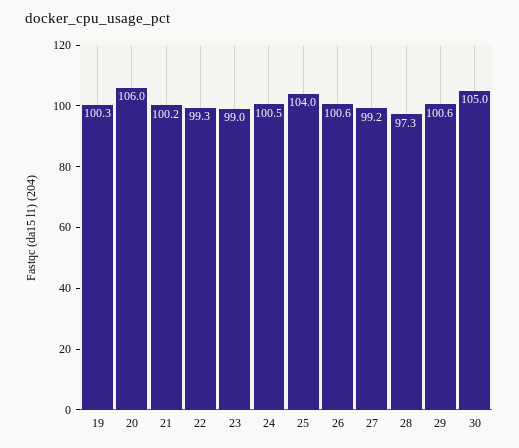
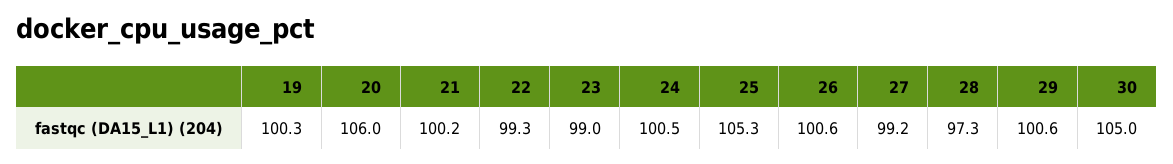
25: 104 -> 105.3

